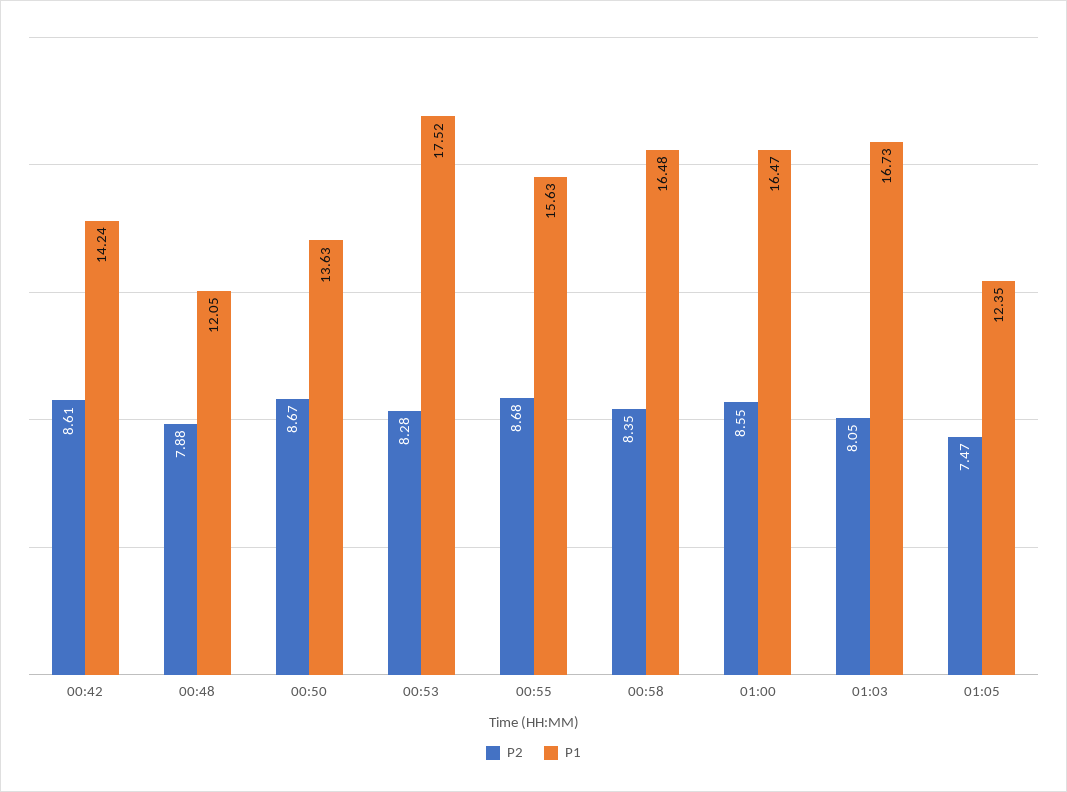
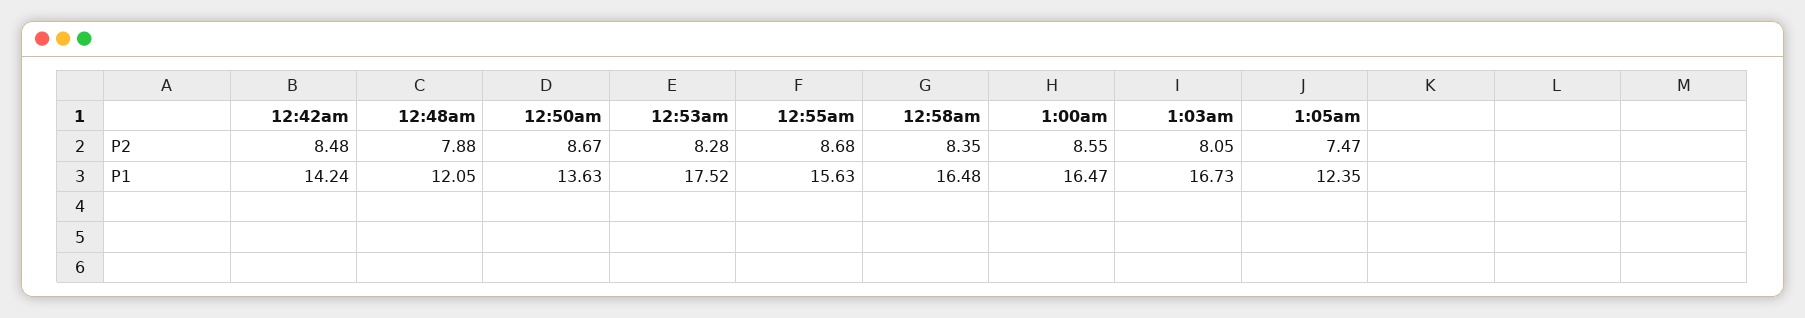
P2, 00:42: 8.61 -> 8.48

